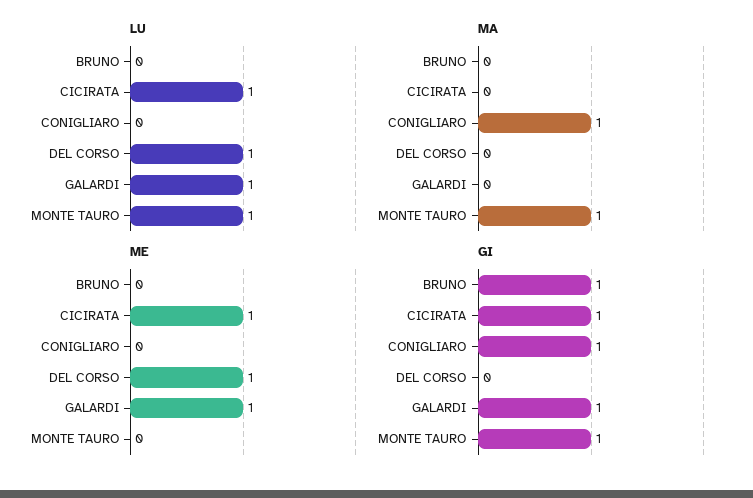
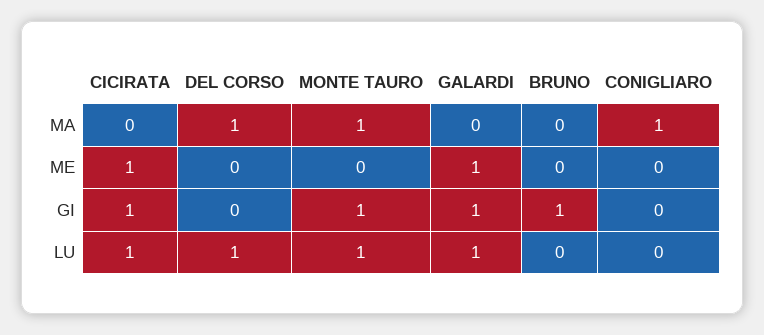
MA, DEL CORSO: 0 -> 1
ME, DEL CORSO: 1 -> 0
GI, CONIGLIARO: 1 -> 0

